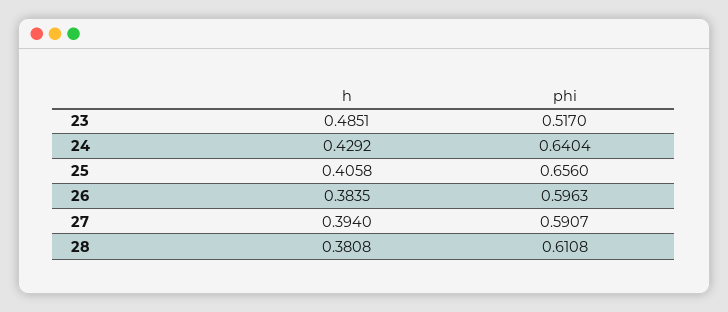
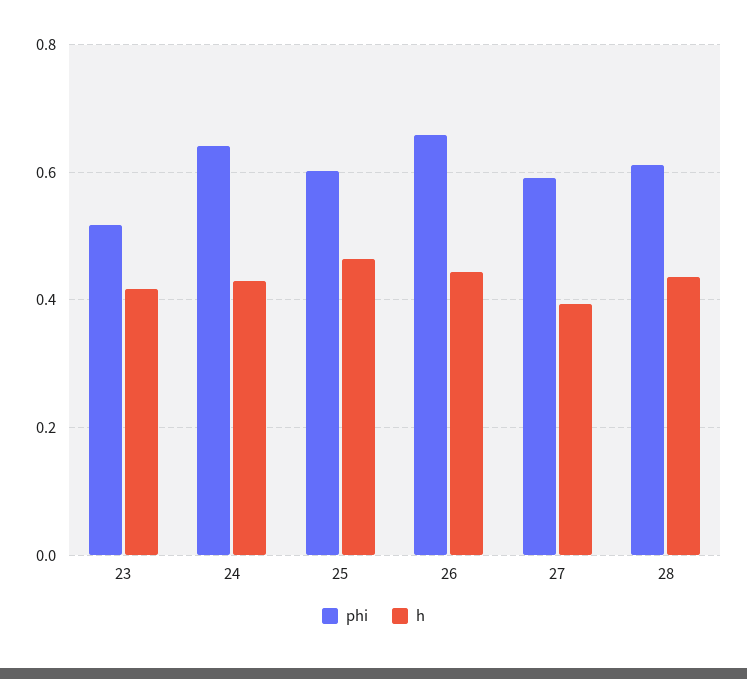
h, 23: 0.4851 -> 0.42
h, 25: 0.4058 -> 0.46
phi, 25: 0.656 -> 0.6
h, 26: 0.3835 -> 0.44
phi, 26: 0.5963 -> 0.66
h, 28: 0.3808 -> 0.44

